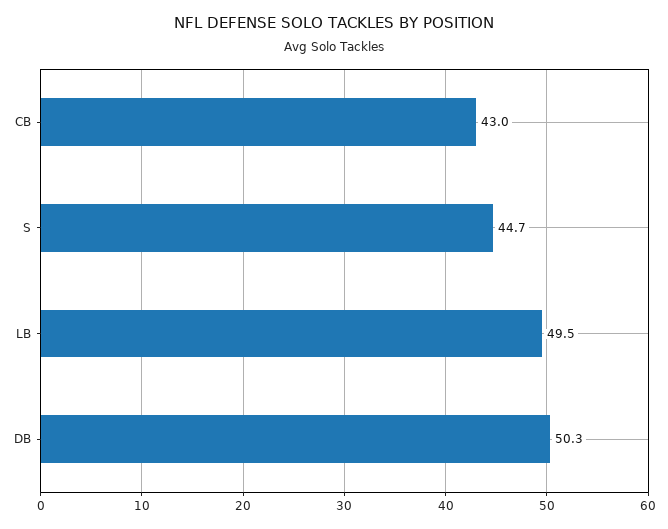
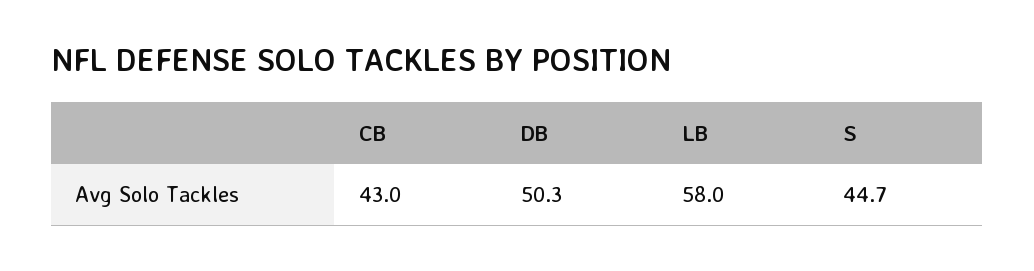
LB: 49.5 -> 58

